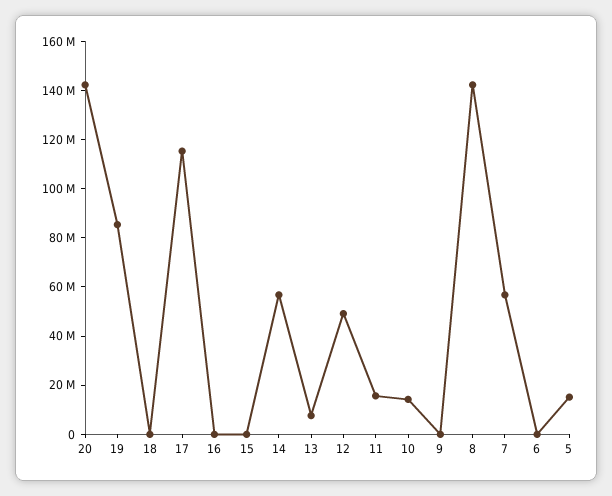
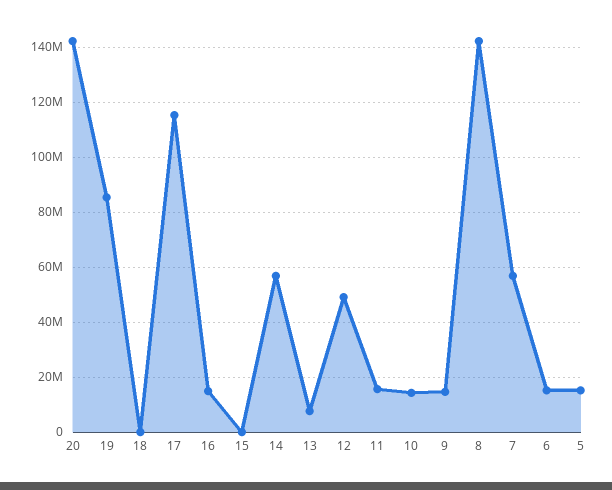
16: 0 -> 15000000
9: 0 -> 15000000
6: 0 -> 15000000

